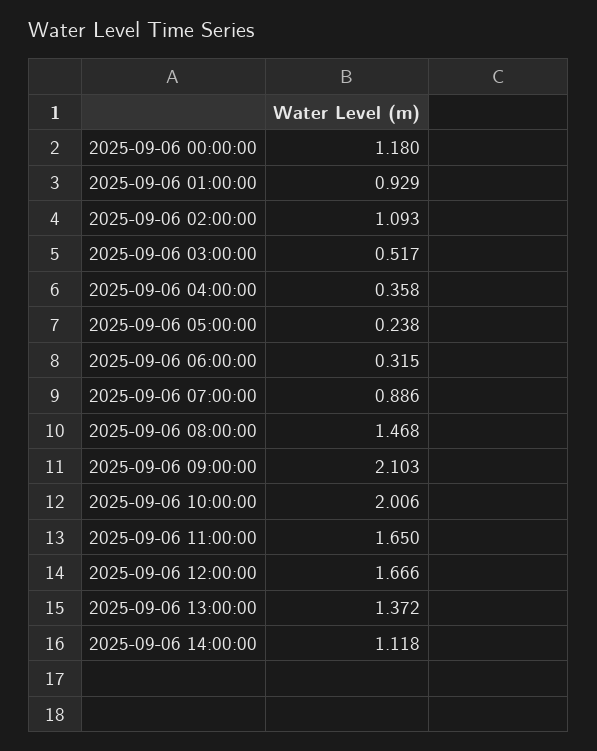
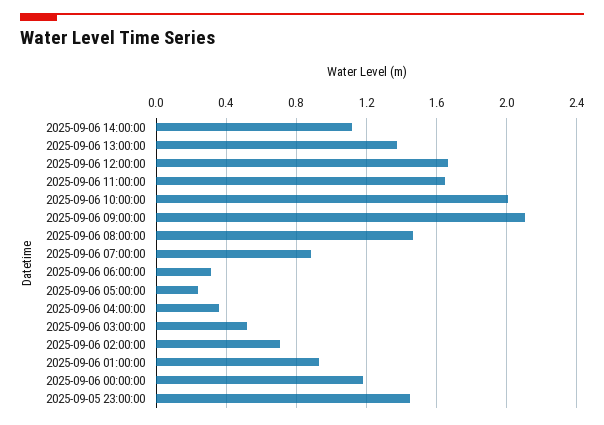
2025-09-06 02:00:00: 1.093 -> 0.7
2025-09-05 23:00:00: none -> 1.45

